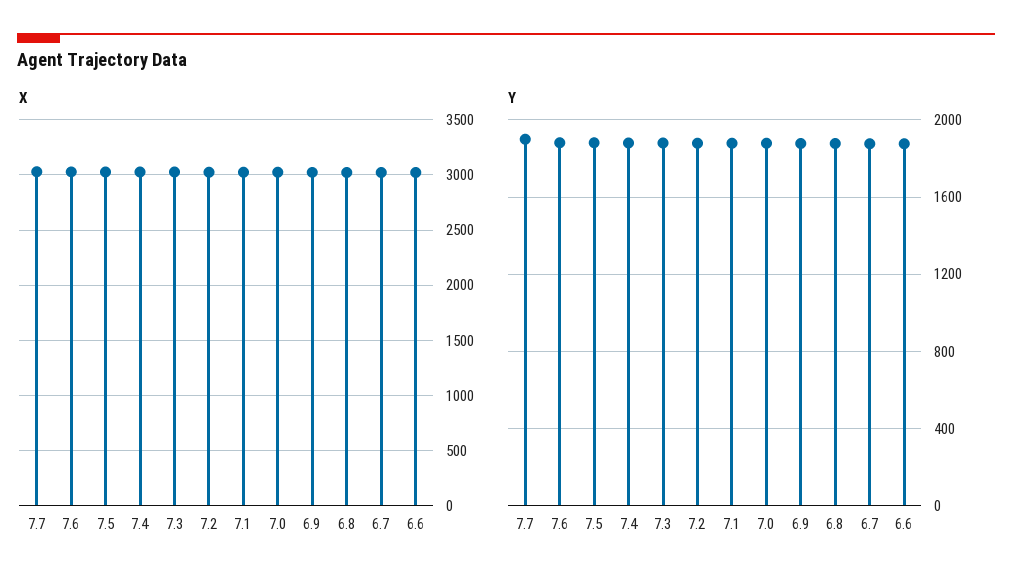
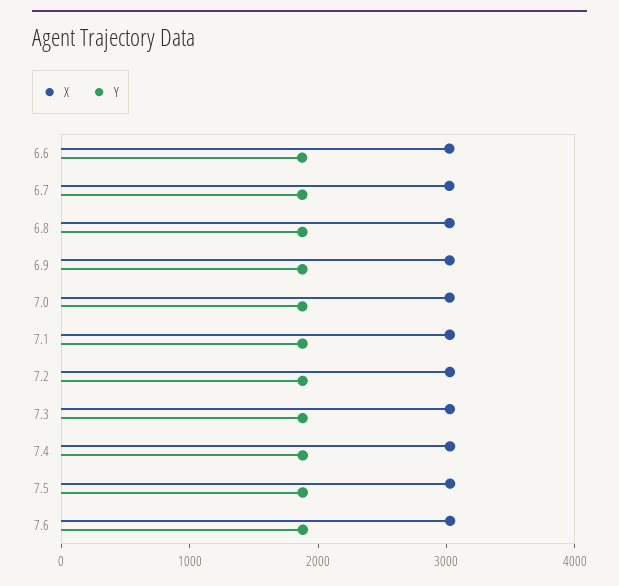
X, 7.7: 3000 -> none
Y, 7.7: 1900 -> none

